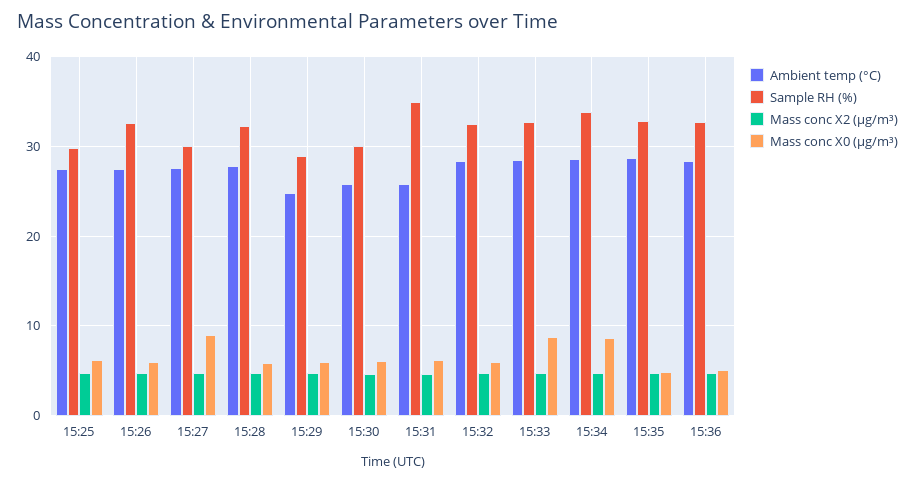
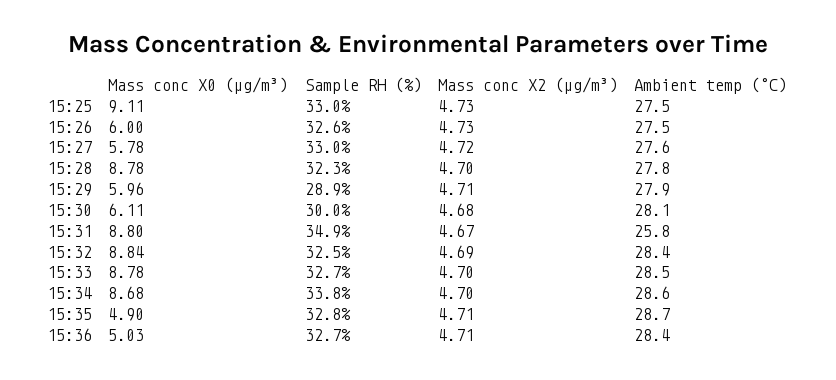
Sample RH (%), 15:25: 30 -> 33
Mass conc X0 (μg/m³), 15:25: 6 -> 9.11
Sample RH (%), 15:27: 30 -> 33
Mass conc X0 (μg/m³), 15:27: 9 -> 5.78
Mass conc X0 (μg/m³), 15:28: 6 -> 8.78
Ambient temp (°C), 15:29: 25 -> 27.9
Ambient temp (°C), 15:30: 26 -> 28.1
Mass conc X0 (μg/m³), 15:31: 6 -> 8.8
Mass conc X0 (μg/m³), 15:32: 6 -> 8.84

